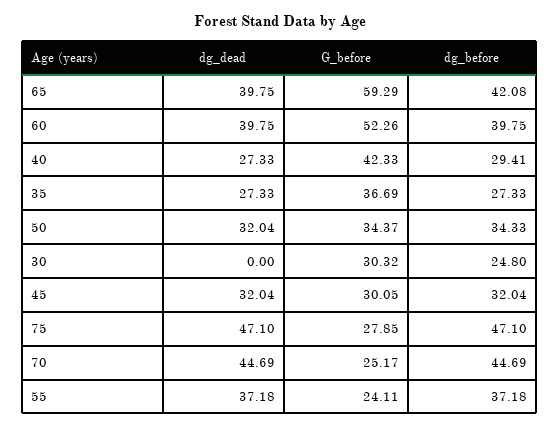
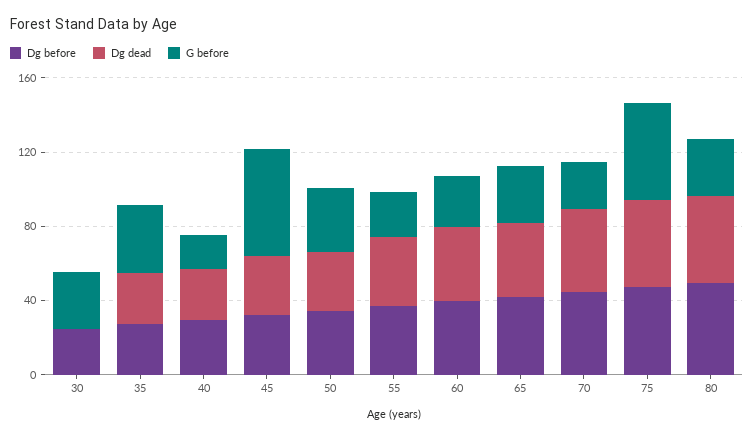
G_before, 65: 59.29 -> 30
G_before, 60: 52.26 -> 30
G_before, 40: 42.33 -> 20
G_before, 45: 30.05 -> 60
G_before, 75: 27.85 -> 50
dg_before, 80: none -> 50
dg_dead, 80: none -> 50
G_before, 80: none -> 30

